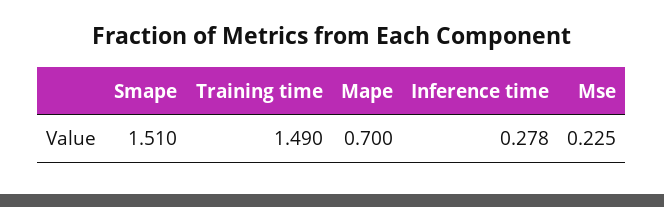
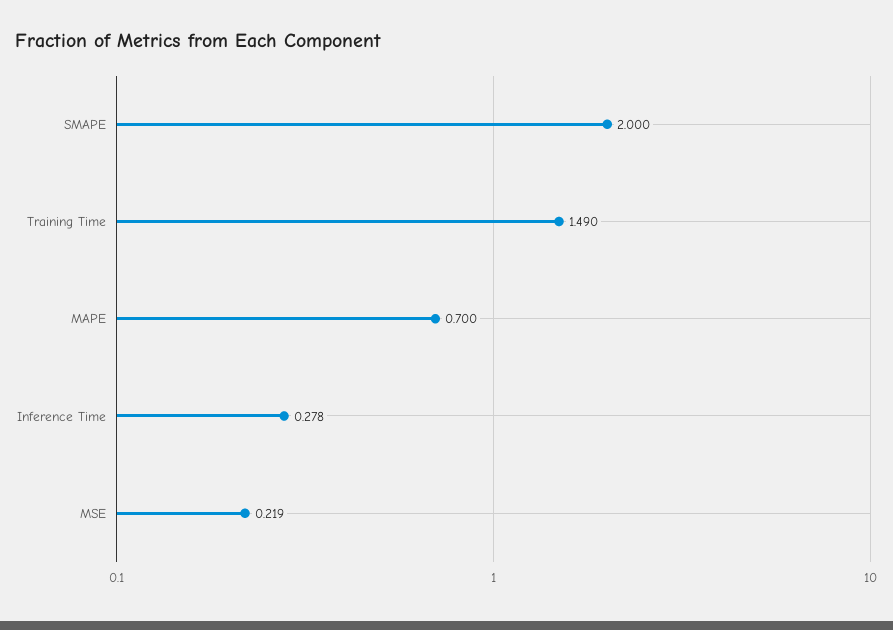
Smape: 1.51 -> 2
Mse: 0.225 -> 0.219

